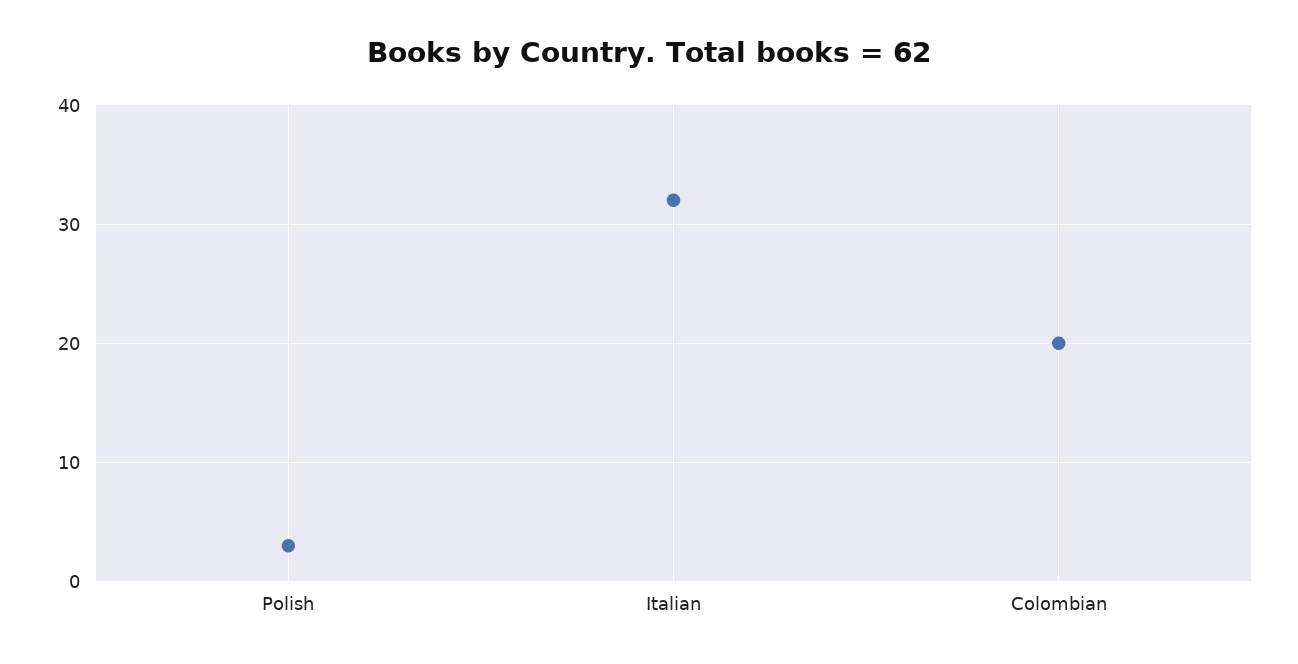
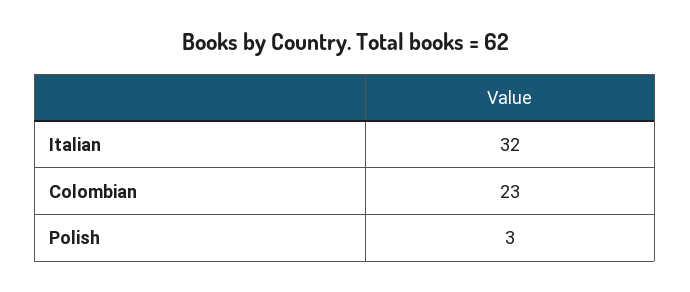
Colombian: 20 -> 23

